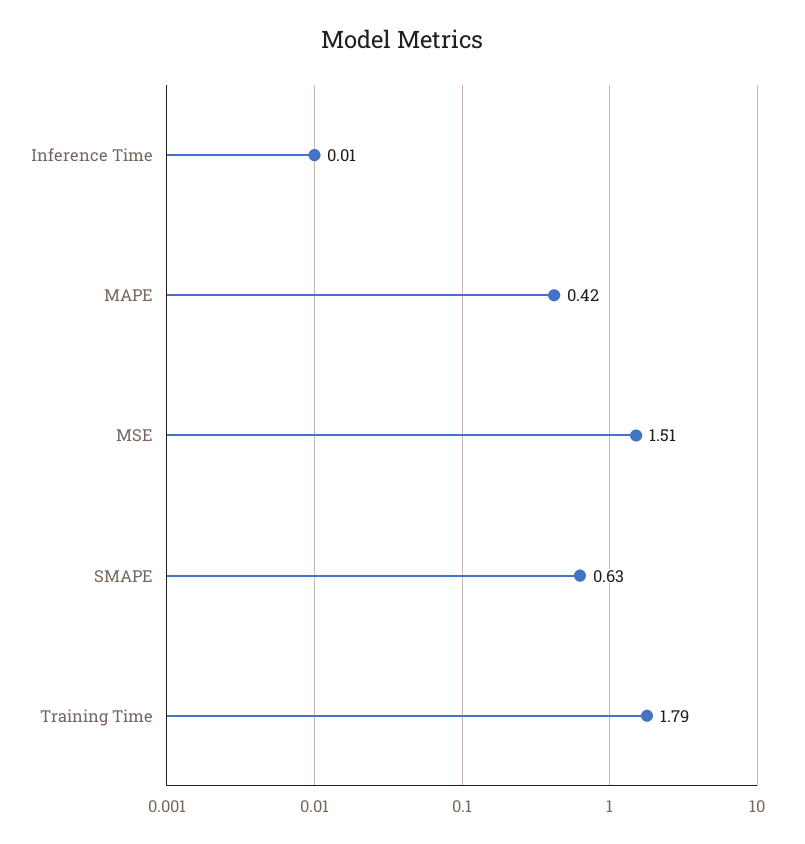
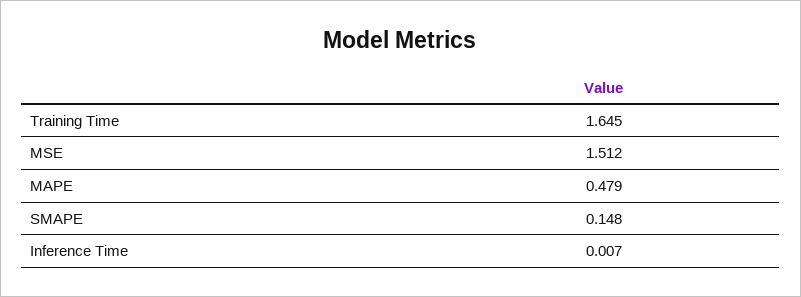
MAPE: 0.42 -> 0.479
SMAPE: 0.63 -> 0.148
Training Time: 1.79 -> 1.645

